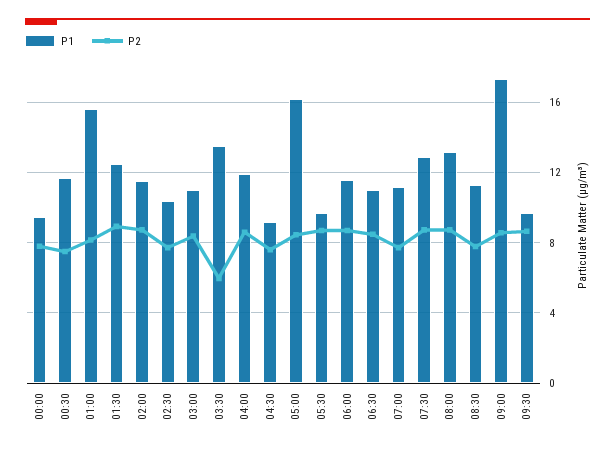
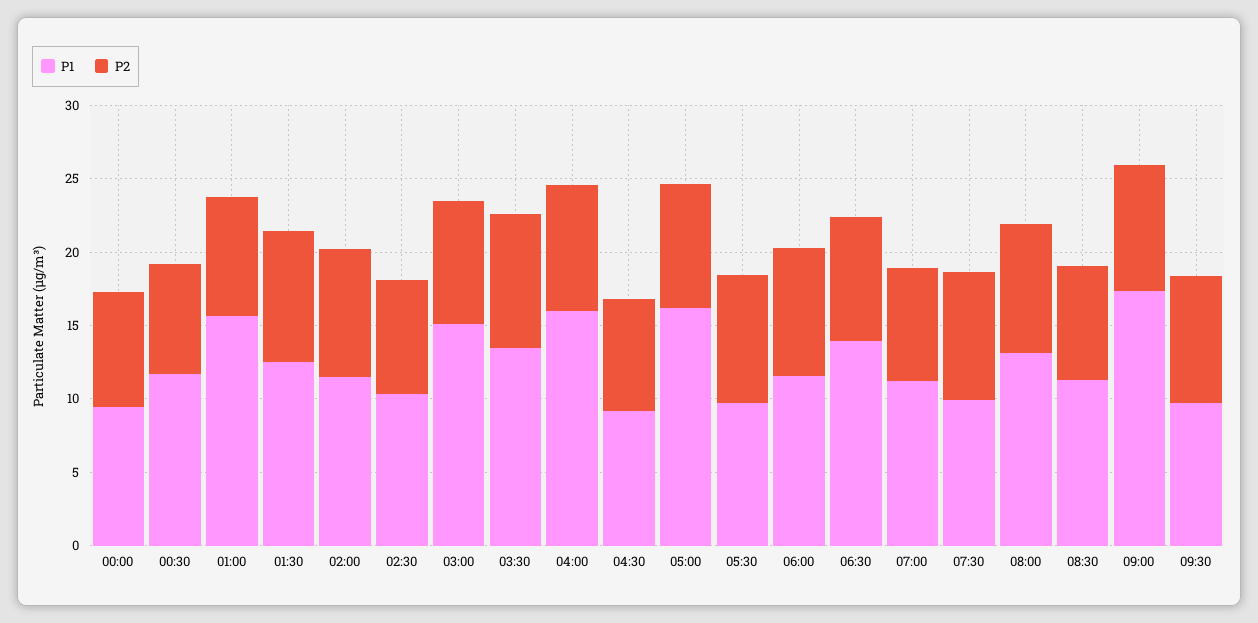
P1, 03:00: 11 -> 15
P2, 03:30: 6 -> 9
P1, 04:00: 12 -> 16
P1, 06:30: 11 -> 14
P1, 07:30: 13 -> 10

